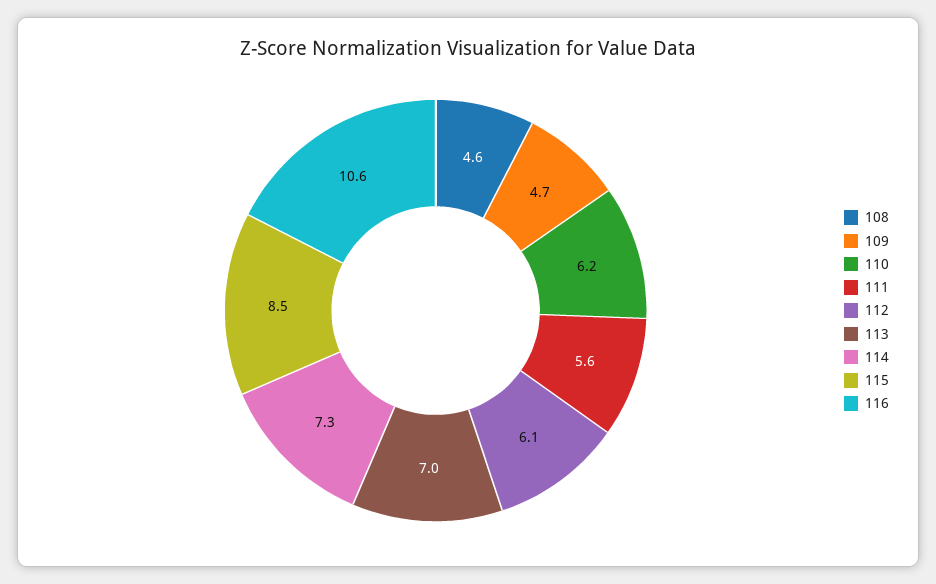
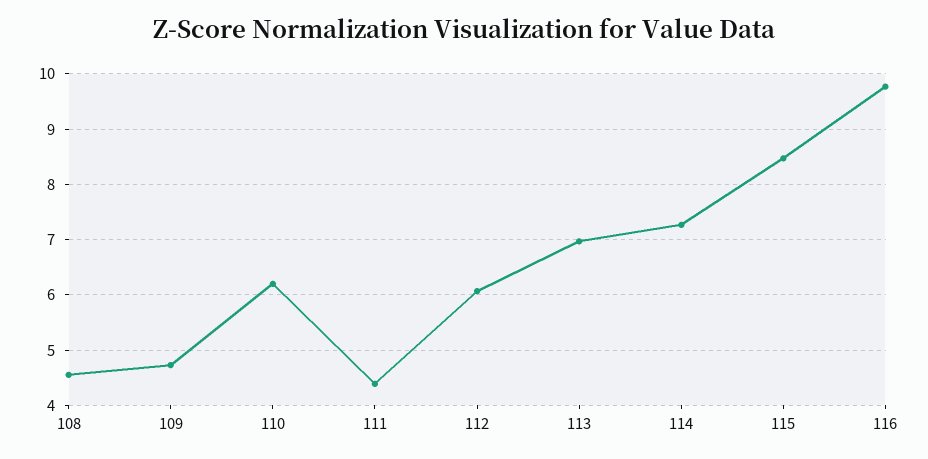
111: 5.6 -> 4.4
116: 10.6 -> 9.8

